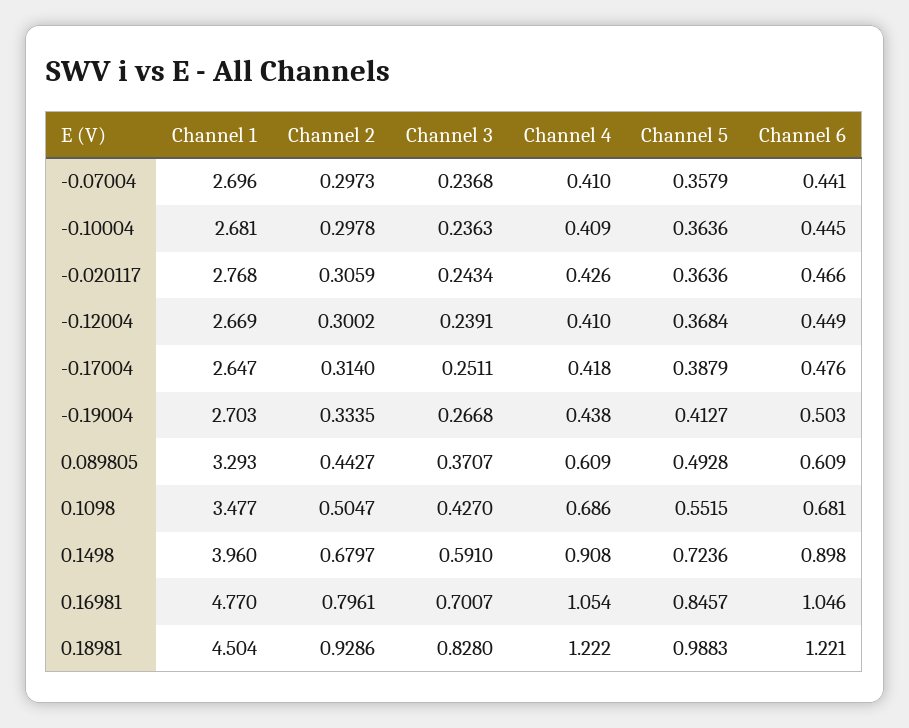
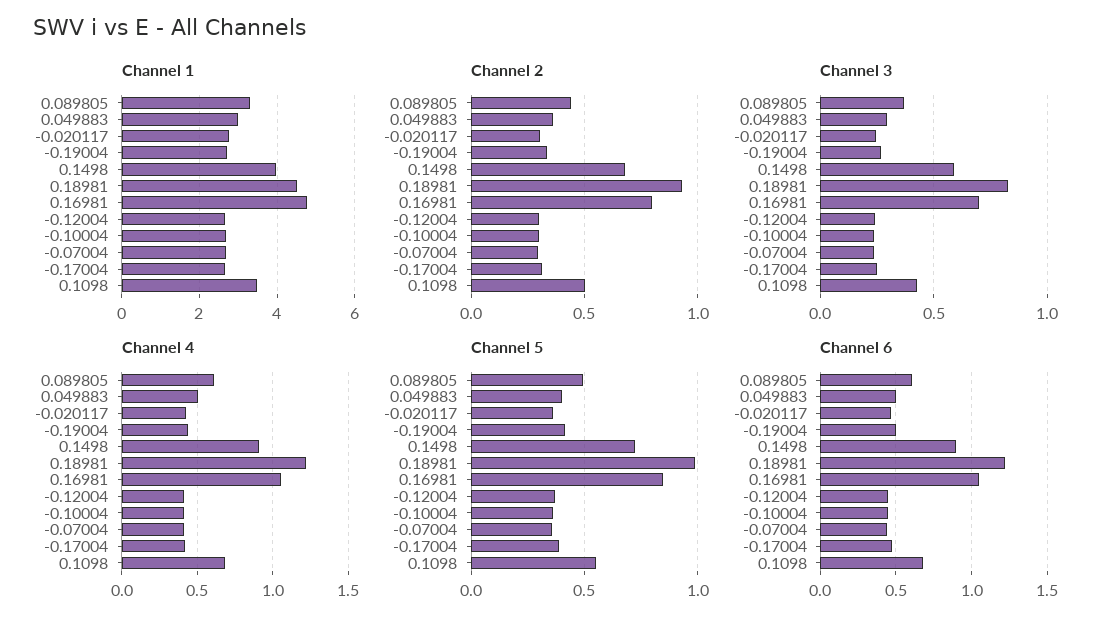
Channel 1, 0.049883: none -> 3
Channel 2, 0.049883: none -> 0.35
Channel 3, 0.049883: none -> 0.3
Channel 4, 0.049883: none -> 0.5
Channel 5, 0.049883: none -> 0.4
Channel 6, 0.049883: none -> 0.5

